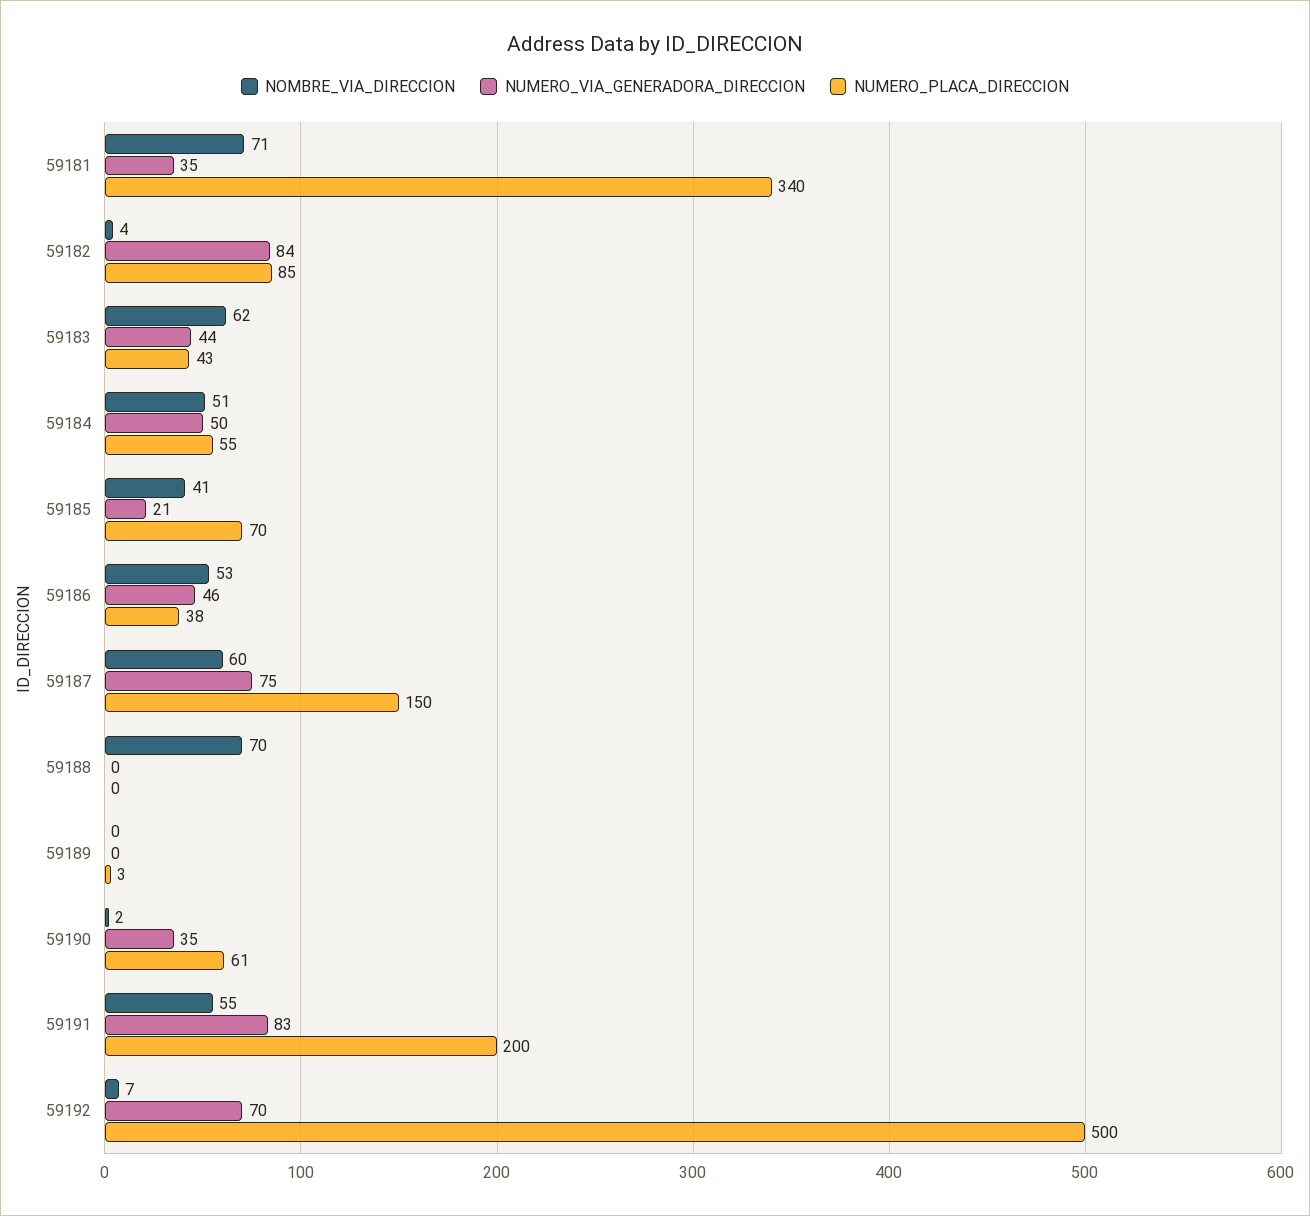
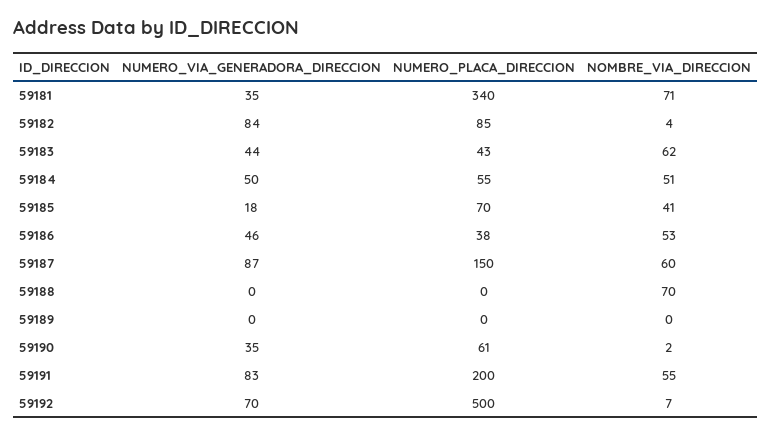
NUMERO_VIA_GENERADORA_DIRECCION, 59185: 21 -> 18
NUMERO_VIA_GENERADORA_DIRECCION, 59187: 75 -> 87
NUMERO_PLACA_DIRECCION, 59189: 3 -> 0

